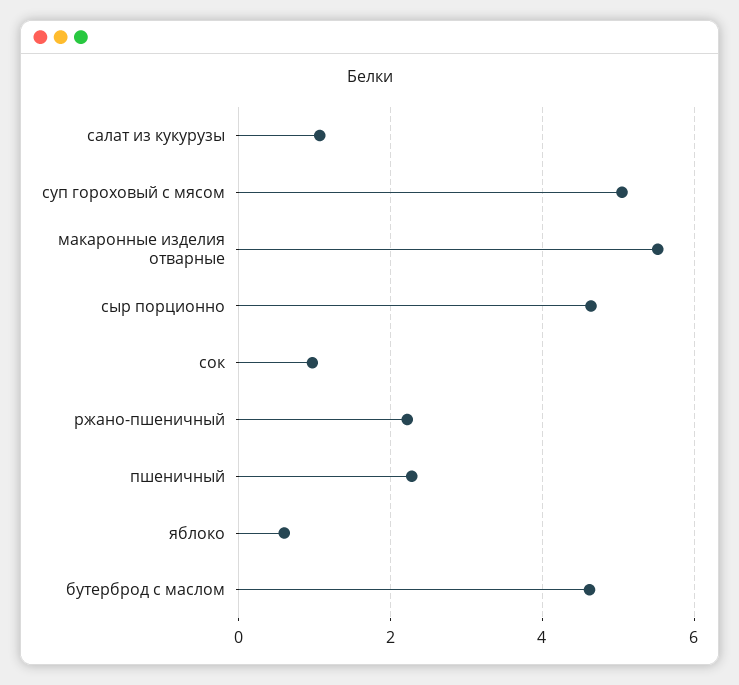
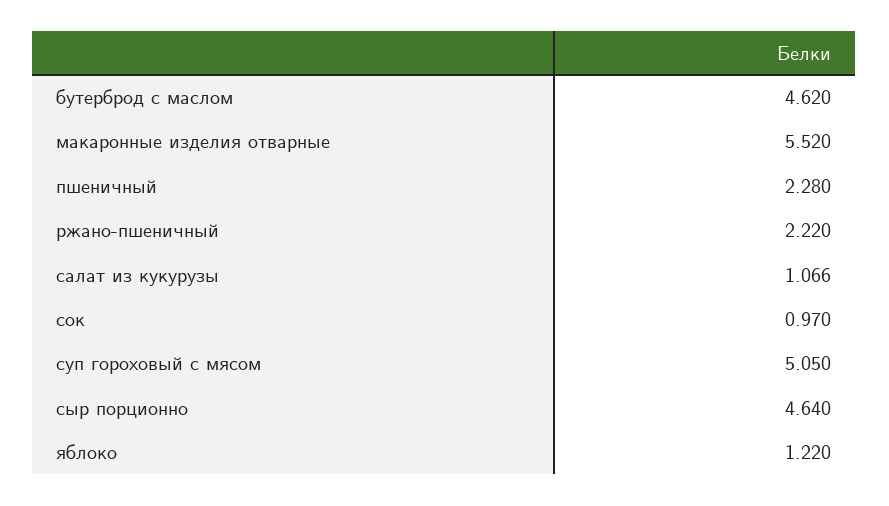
яблоко: 0.6 -> 1.22

